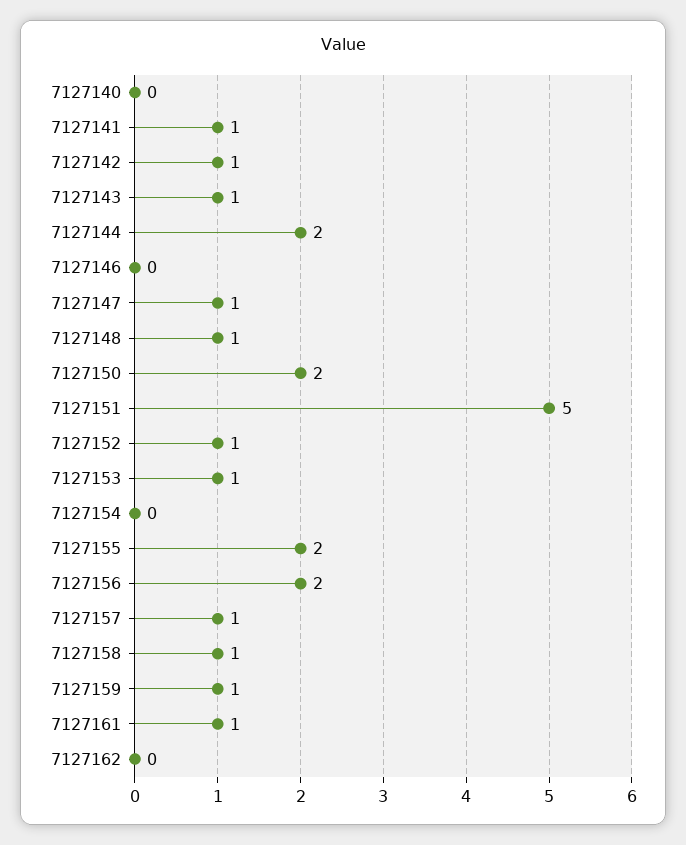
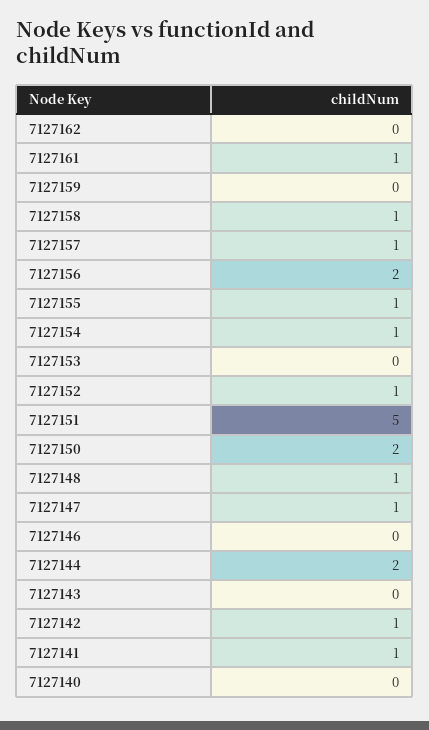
7127143: 1 -> 0
7127153: 1 -> 0
7127154: 0 -> 1
7127155: 2 -> 1
7127159: 1 -> 0

